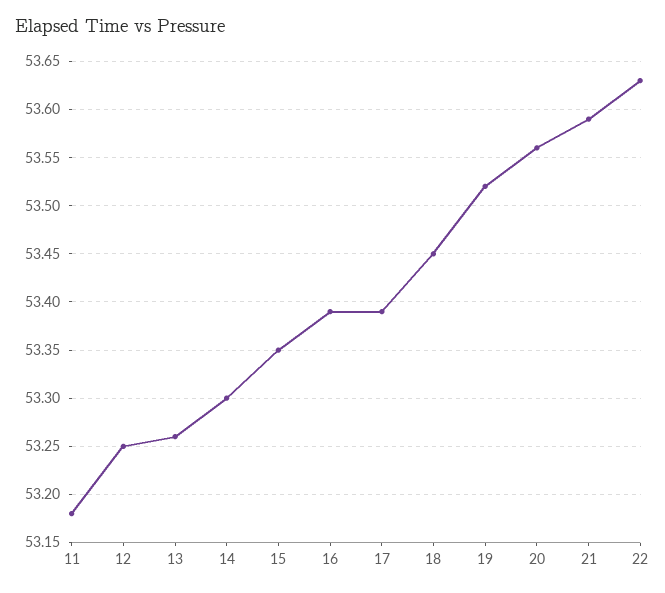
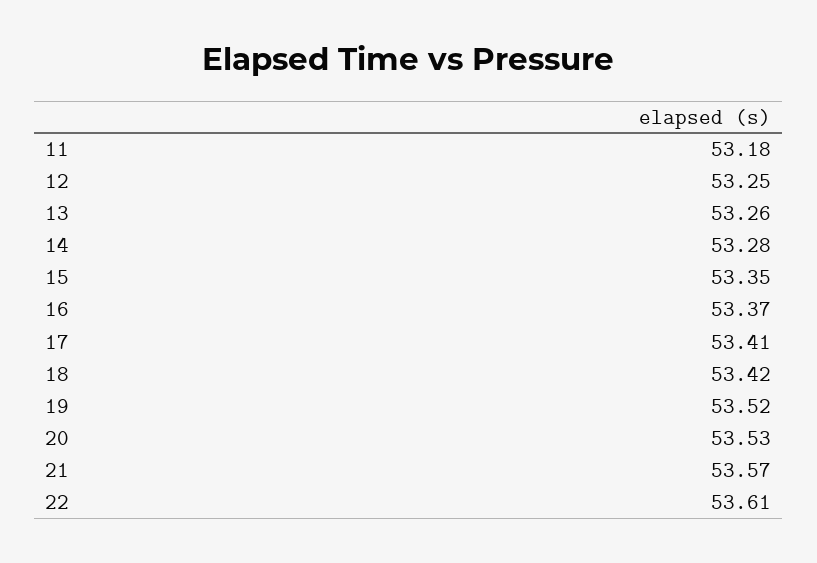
14: 53.3 -> 53.28
16: 53.39 -> 53.37
17: 53.39 -> 53.41
18: 53.45 -> 53.42
20: 53.56 -> 53.53
21: 53.59 -> 53.57
22: 53.63 -> 53.61

